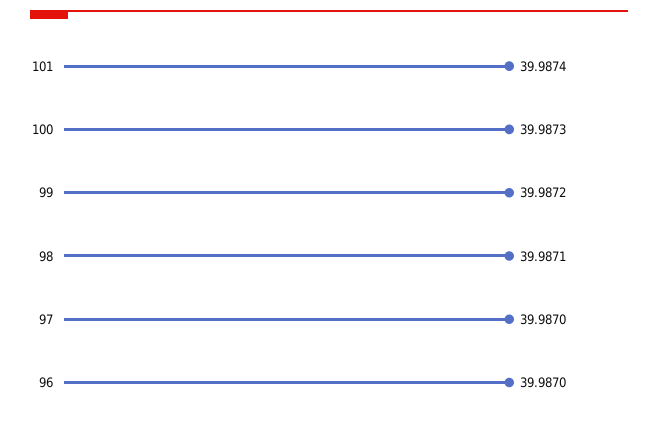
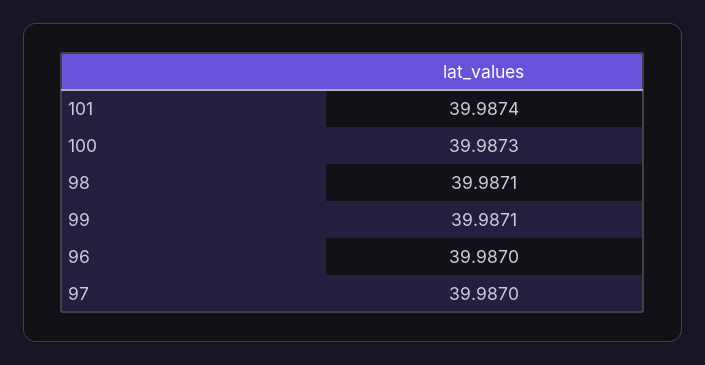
99: 39.9872 -> 39.9871

